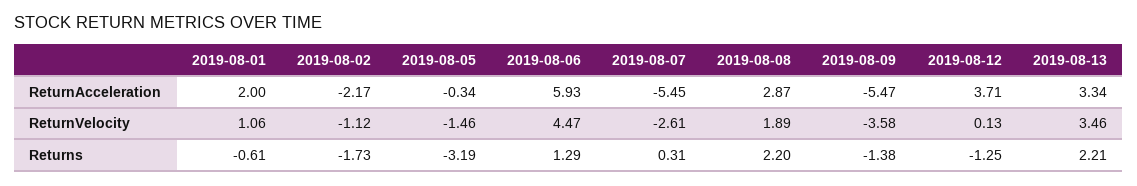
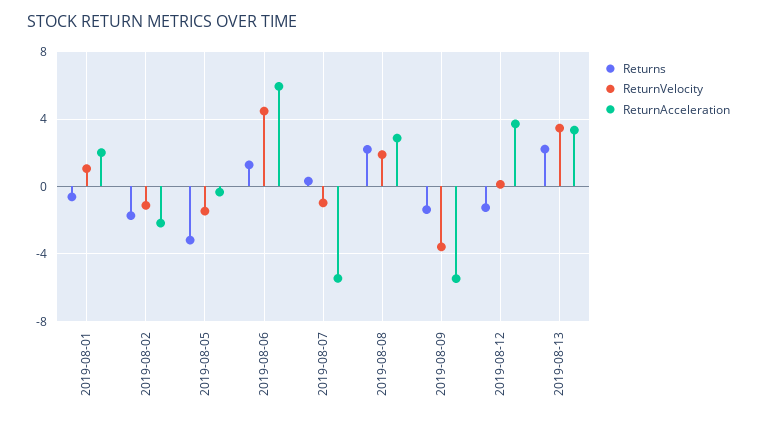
ReturnVelocity, 2019-08-07: -2.61 -> -1

